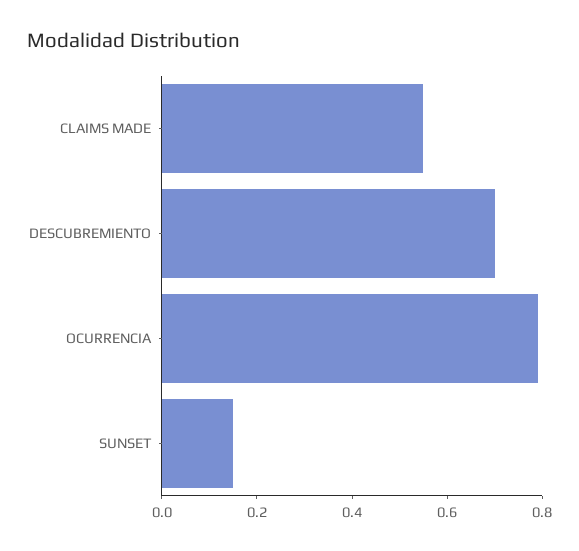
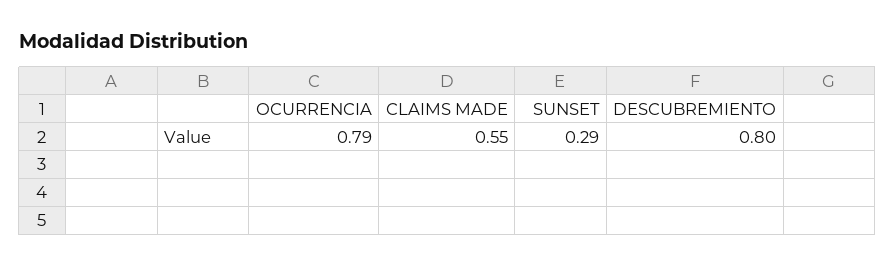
DESCUBREMIENTO: 0.7 -> 0.8
SUNSET: 0.15 -> 0.29

